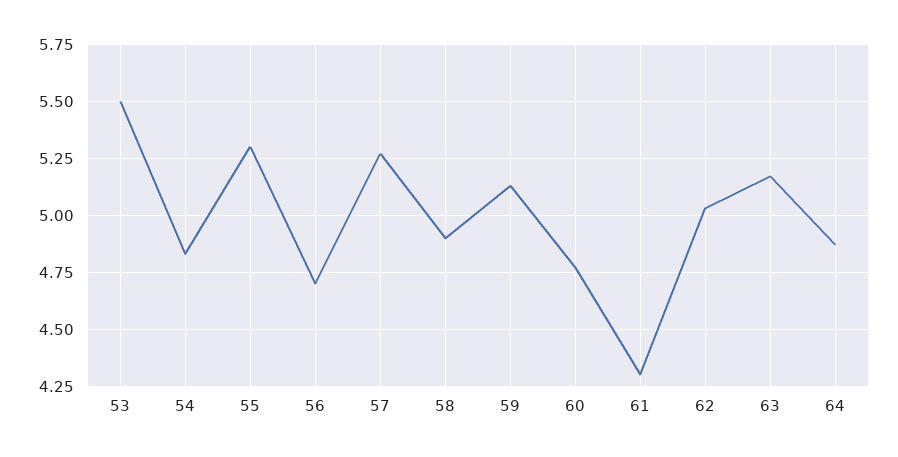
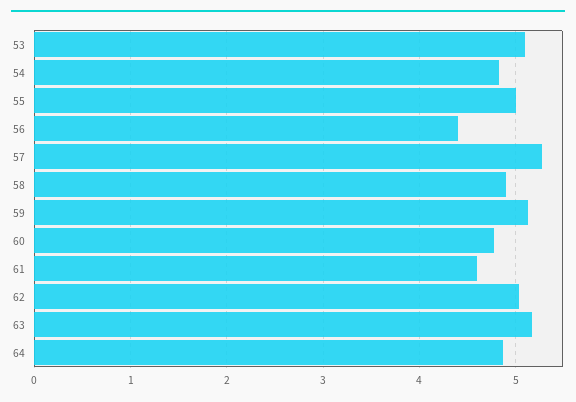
53: 5.5 -> 5.1
55: 5.3 -> 5
56: 4.7 -> 4.4
61: 4.3 -> 4.6

